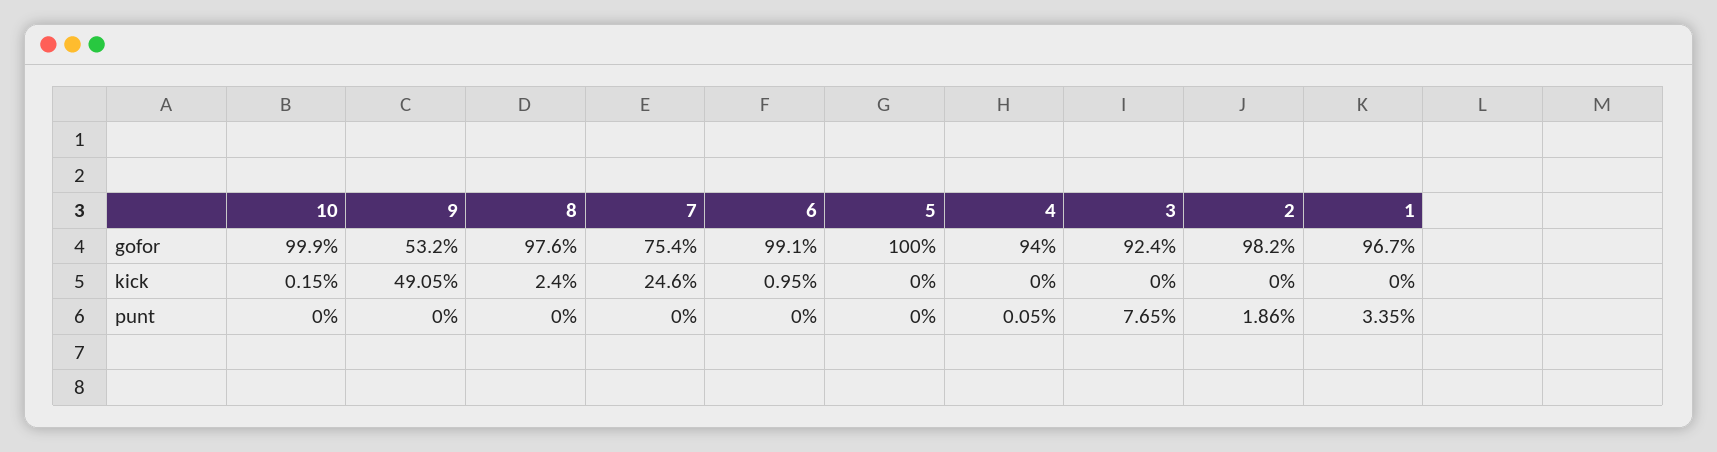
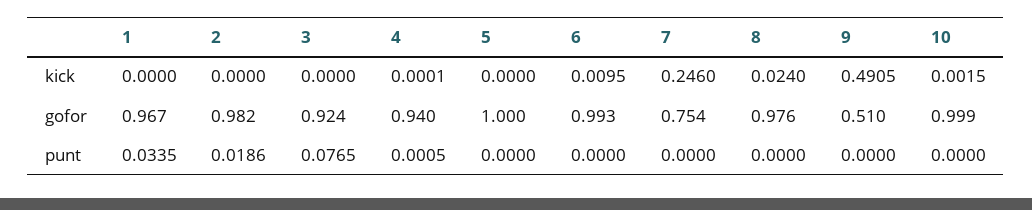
9, gofor: 0.532 -> 0.51
6, gofor: 0.991 -> 0.993
4, kick: 0 -> 0.0001

